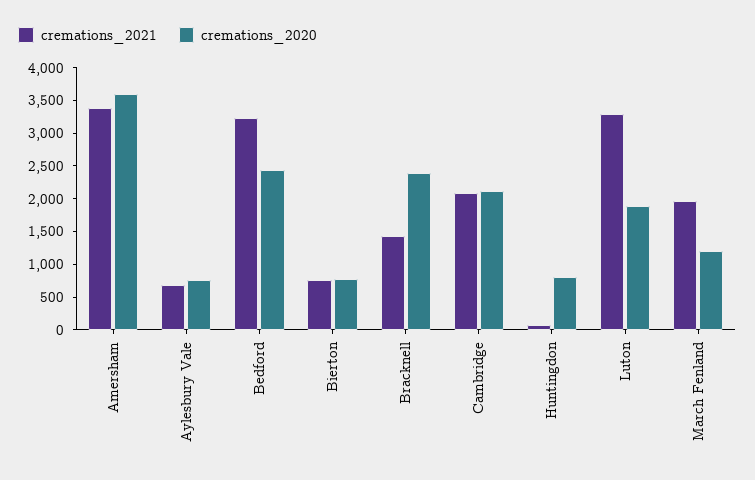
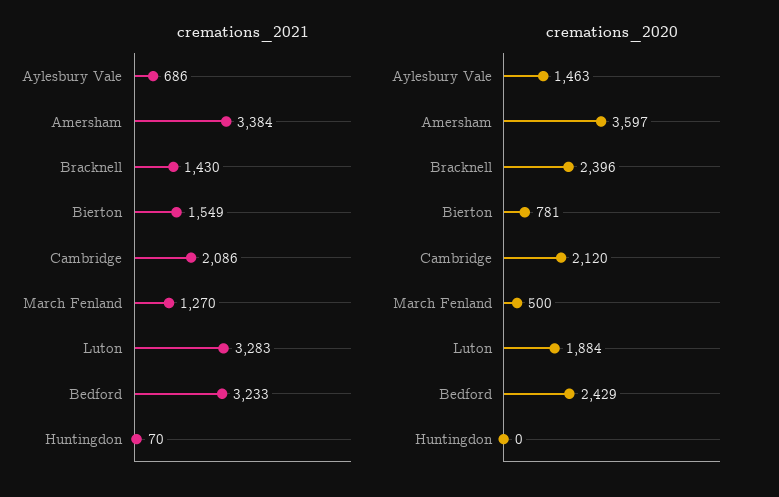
cremations_2020, Aylesbury Vale: 750 -> 1463
cremations_2021, Bierton: 750 -> 1549
cremations_2020, Huntingdon: 750 -> 0
cremations_2021, March Fenland: 2000 -> 1270
cremations_2020, March Fenland: 1250 -> 500

